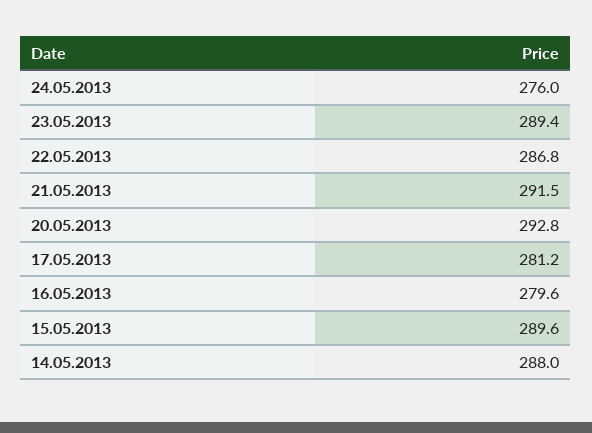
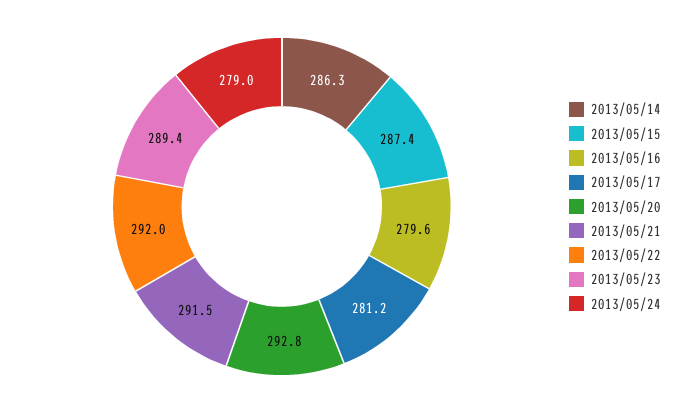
24.05.2013: 276 -> 279
22.05.2013: 286.8 -> 292
15.05.2013: 289.6 -> 287.4
14.05.2013: 288 -> 286.3

